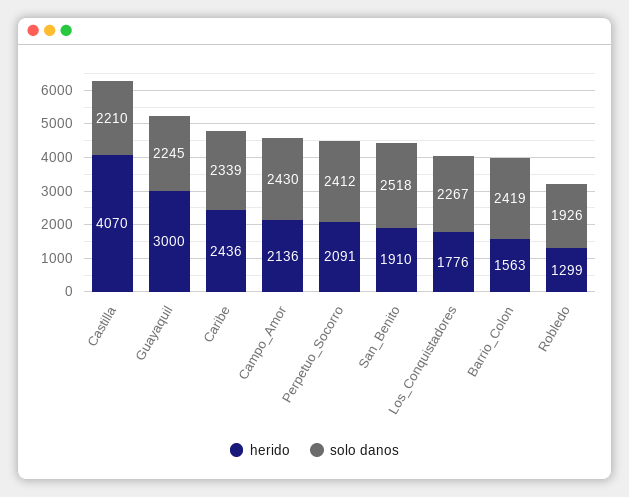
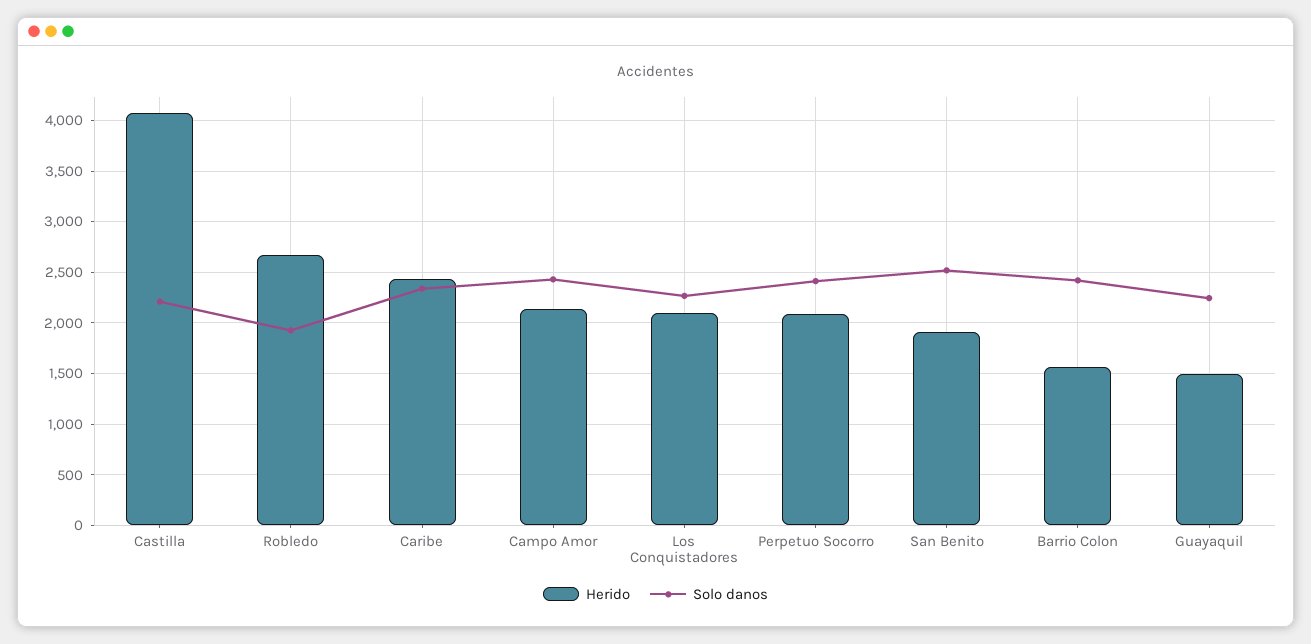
herido, Guayaquil: 3000 -> 1500
herido, Los_Conquistadores: 1776 -> 2100
herido, Robledo: 1299 -> 2700

